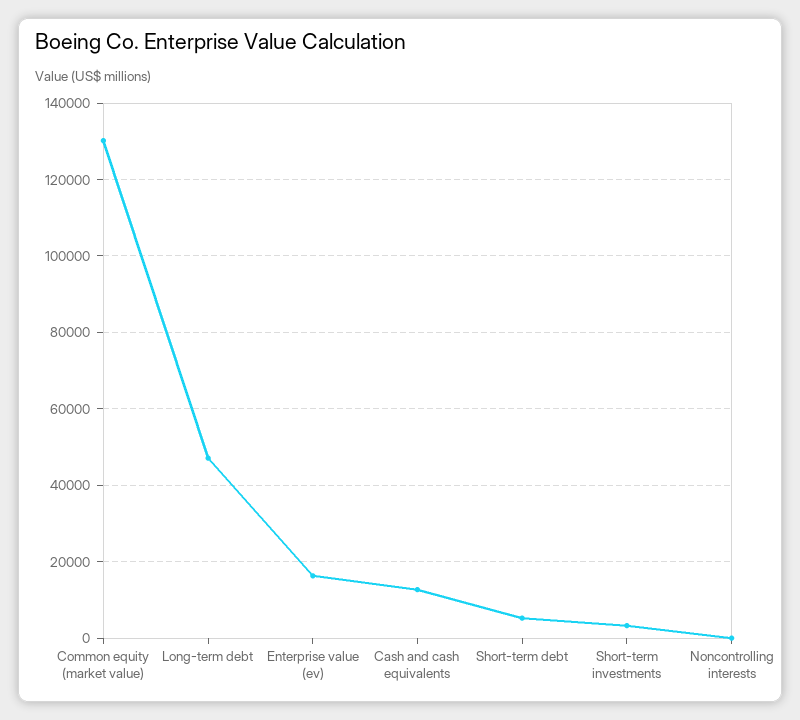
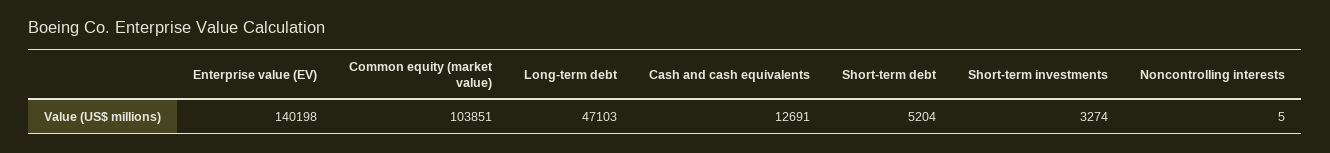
Common equity (market value): 130000 -> 103851
Enterprise value (ev): 16000 -> 140198

